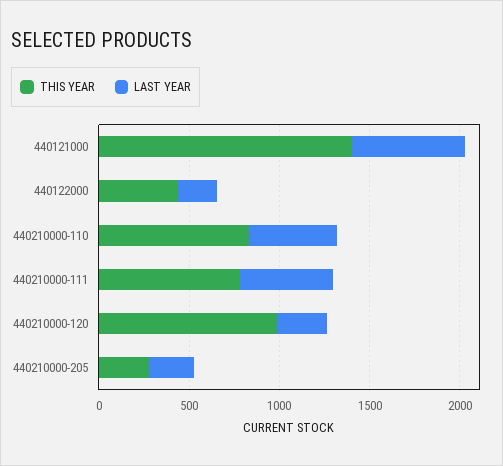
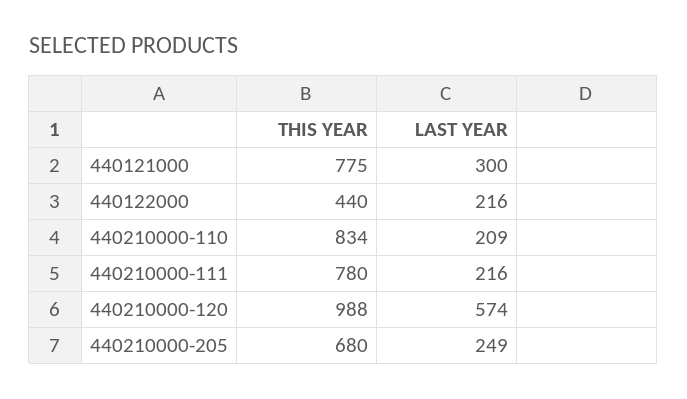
THIS YEAR, 440121000: 1400 -> 775
LAST YEAR, 440121000: 600 -> 300
LAST YEAR, 440210000-110: 500 -> 209
LAST YEAR, 440210000-111: 500 -> 216
LAST YEAR, 440210000-120: 300 -> 574
THIS YEAR, 440210000-205: 300 -> 680

